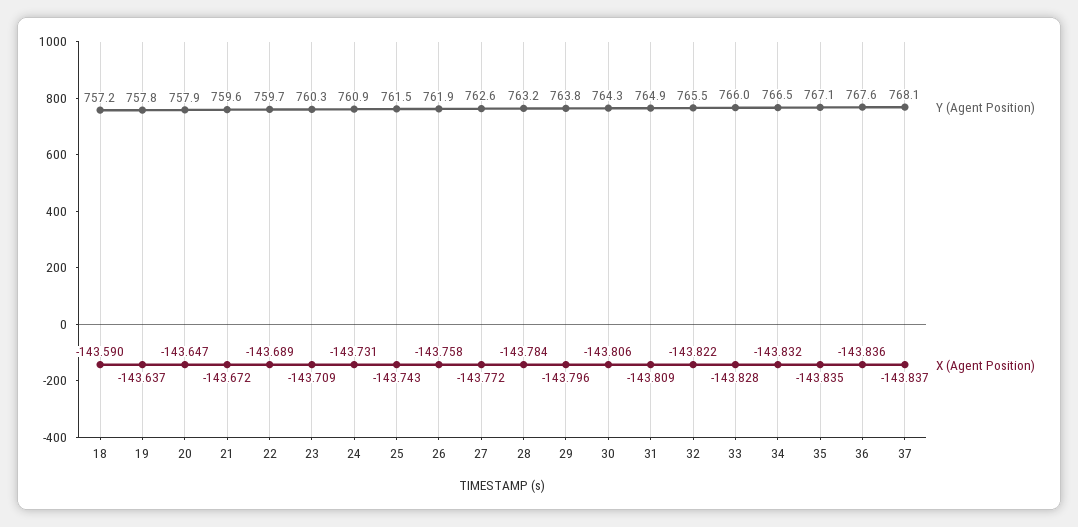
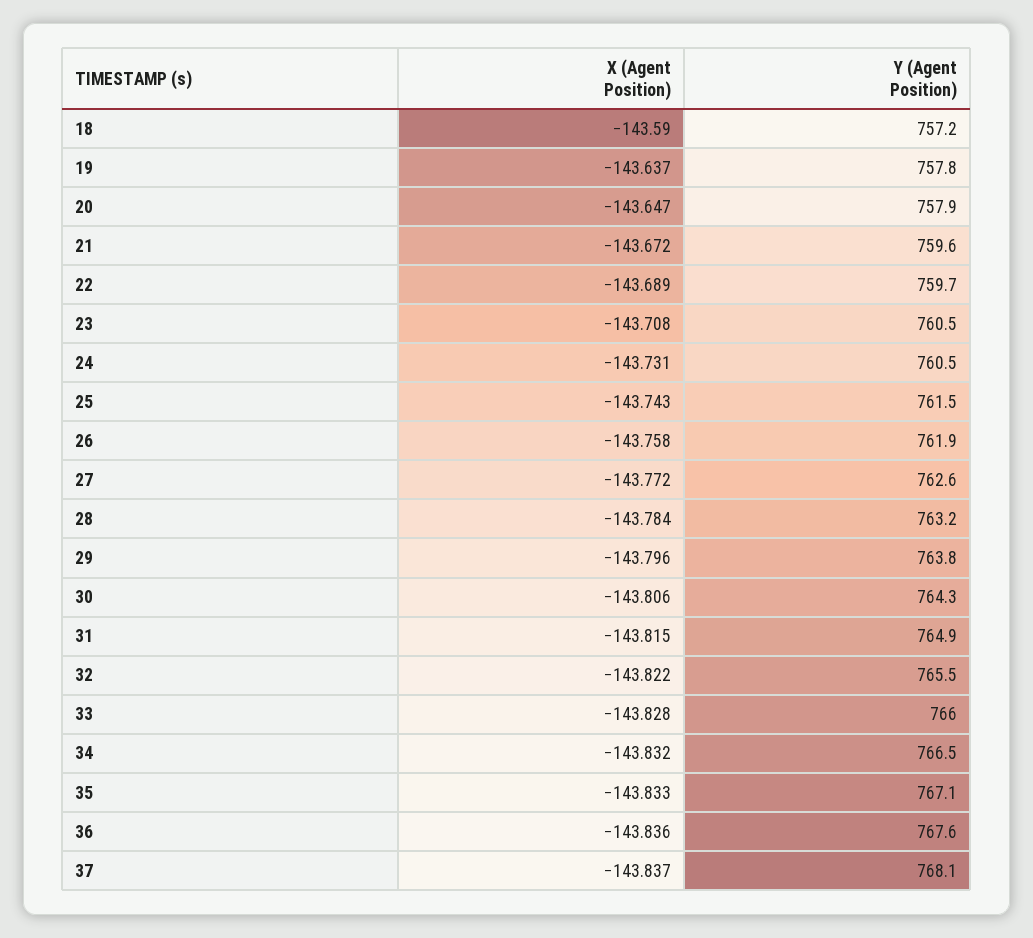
Y (Agent Position), 23: 760.3 -> 760.5
X (Agent Position), 23: -143.709 -> -143.708
Y (Agent Position), 24: 760.9 -> 760.5
X (Agent Position), 31: -143.809 -> -143.815
X (Agent Position), 35: -143.835 -> -143.833

